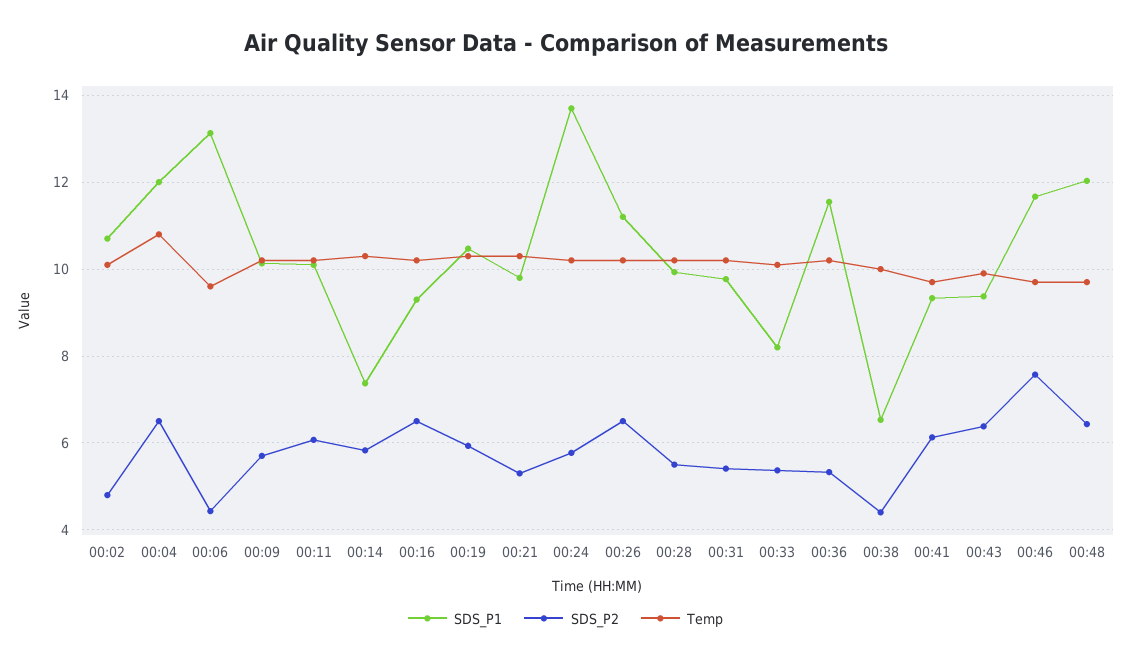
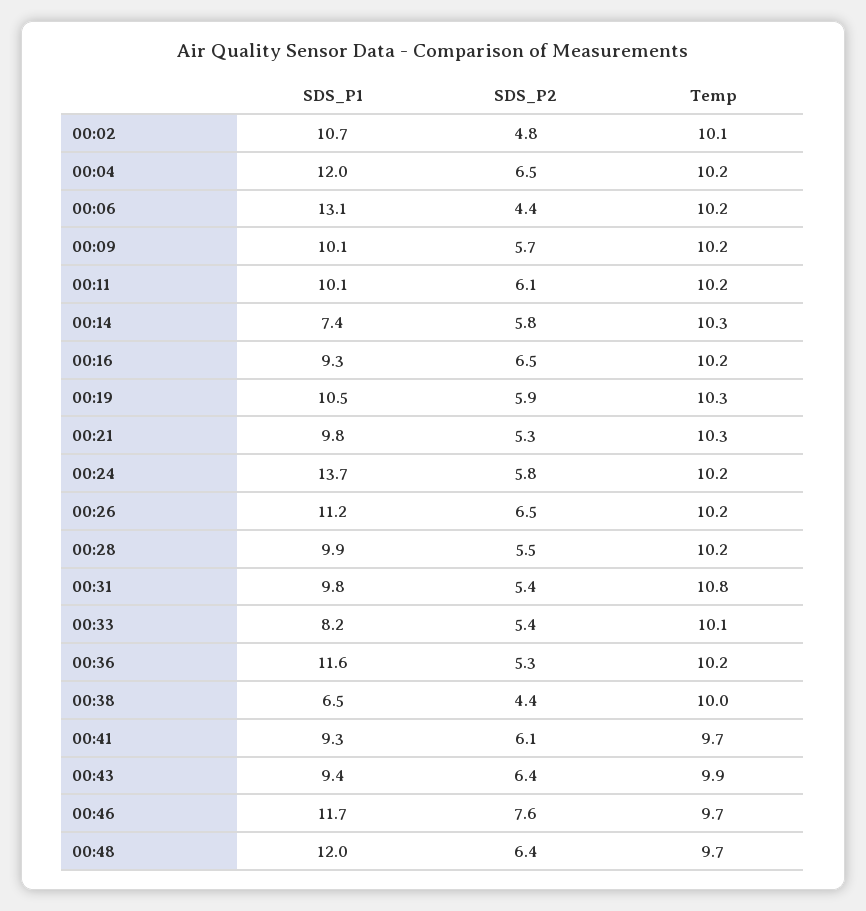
Temp, 00:04: 10.8 -> 10.2
Temp, 00:06: 9.6 -> 10.2
Temp, 00:31: 10.2 -> 10.8

